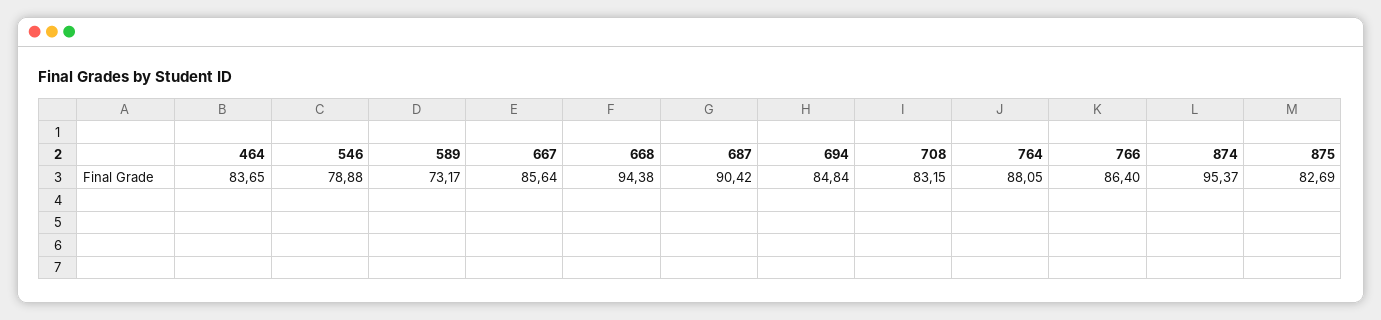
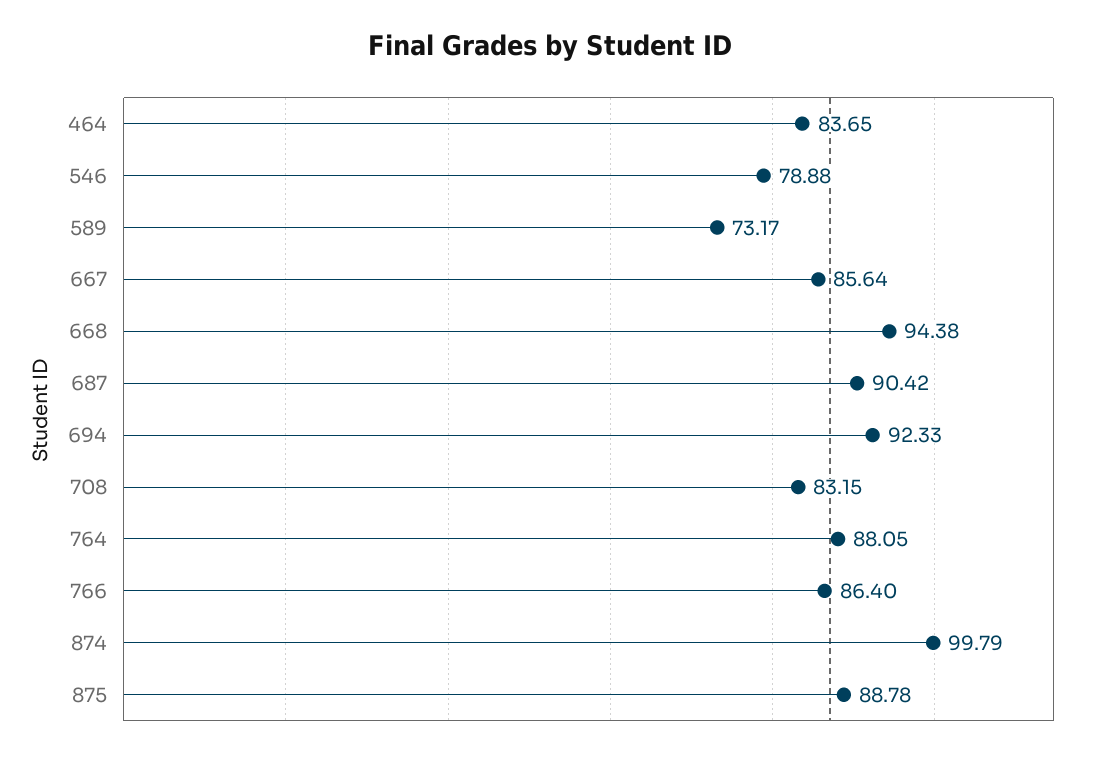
694: 84.84 -> 92.33
874: 95.37 -> 99.79
875: 82.69 -> 88.78

